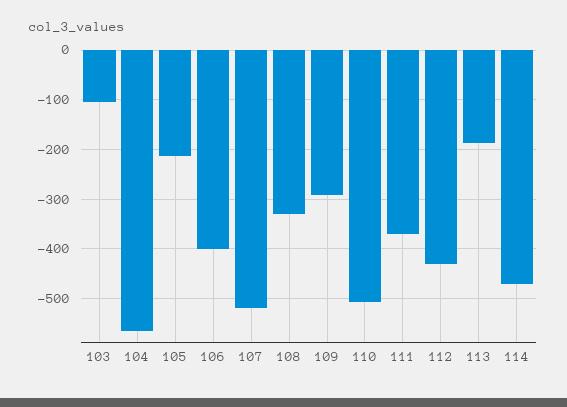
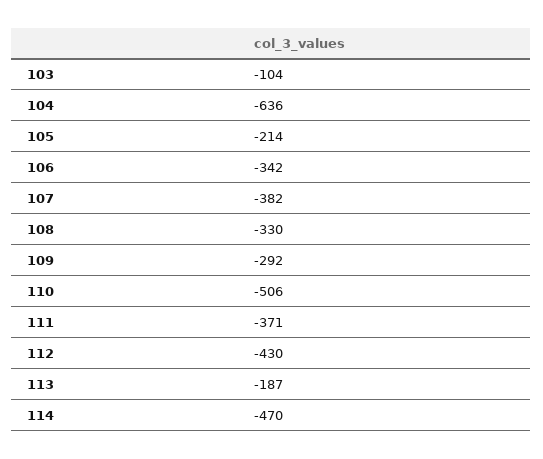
104: -560 -> -636
106: -400 -> -342
107: -520 -> -382

